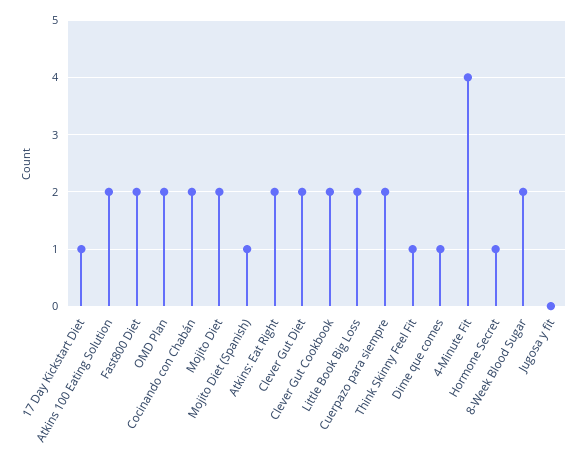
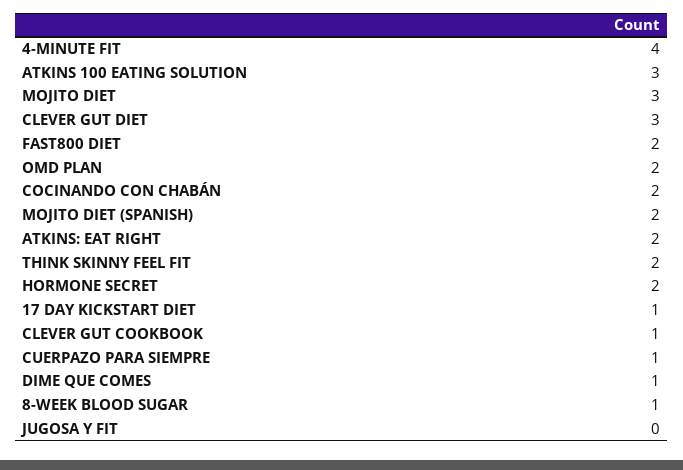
Atkins 100 Eating Solution: 2 -> 3
Mojito Diet: 2 -> 3
Mojito Diet (Spanish): 1 -> 2
Clever Gut Diet: 2 -> 3
Clever Gut Cookbook: 2 -> 1
Little Book Big Loss: 2 -> none
Cuerpazo para siempre: 2 -> 1
Think Skinny Feel Fit: 1 -> 2
Hormone Secret: 1 -> 2
8-Week Blood Sugar: 2 -> 1

